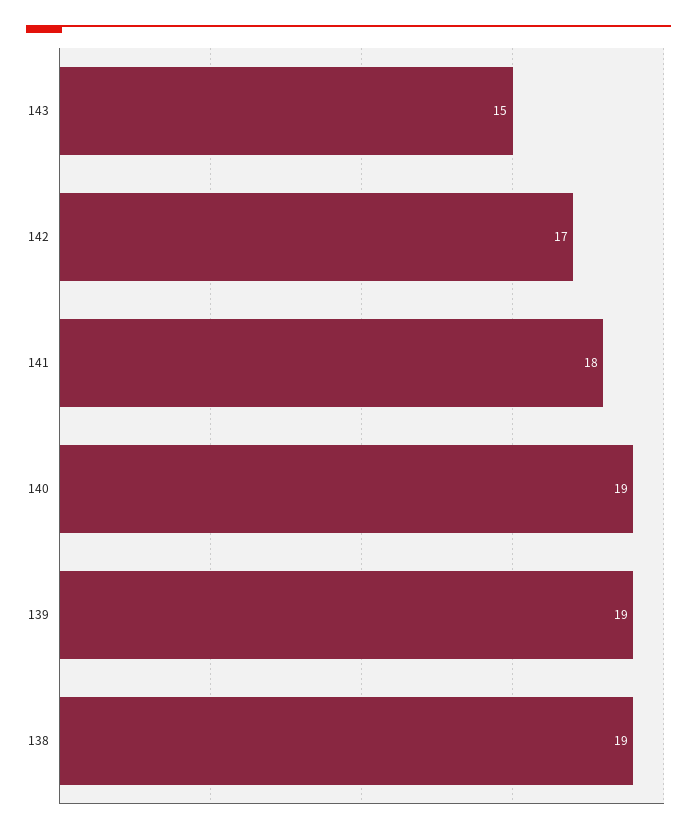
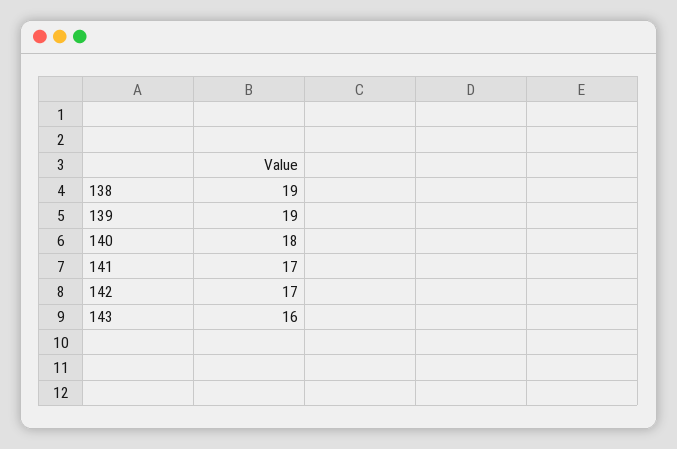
143: 15 -> 16
141: 18 -> 17
140: 19 -> 18

